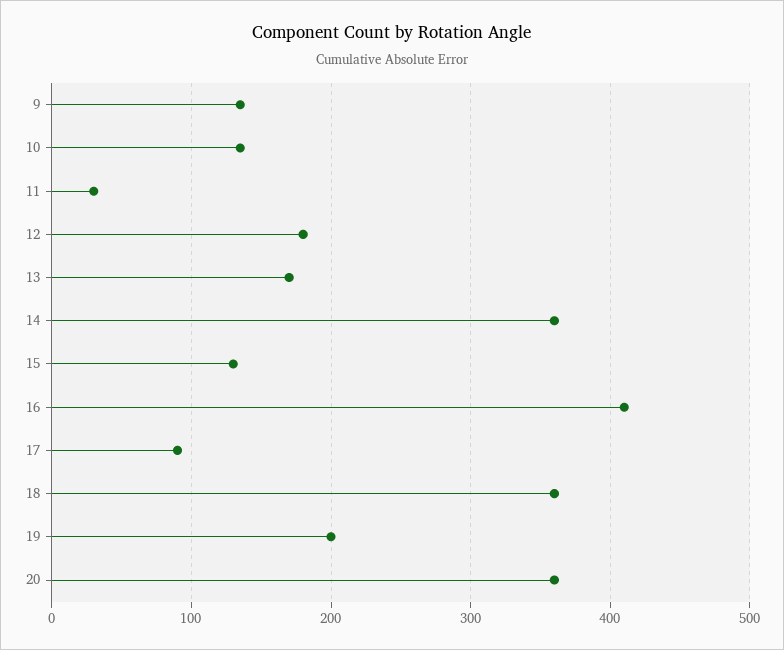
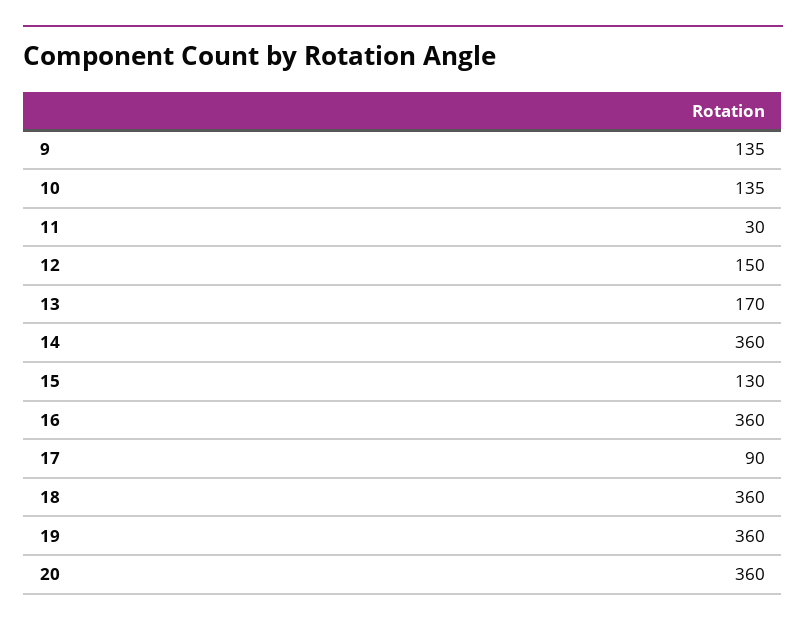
12: 180 -> 150
16: 410 -> 360
19: 200 -> 360

